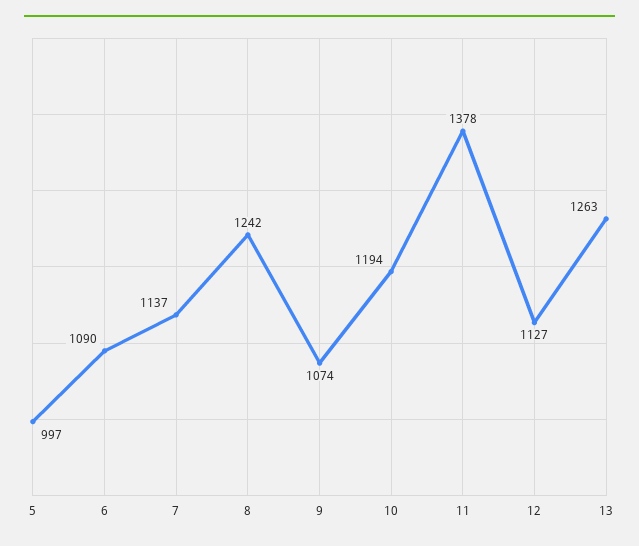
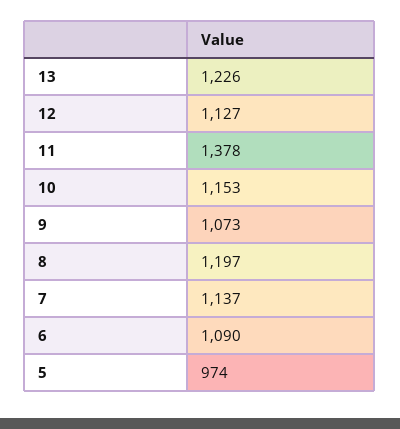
5: 997 -> 974
8: 1242 -> 1197
9: 1074 -> 1073
10: 1194 -> 1153
13: 1263 -> 1226

